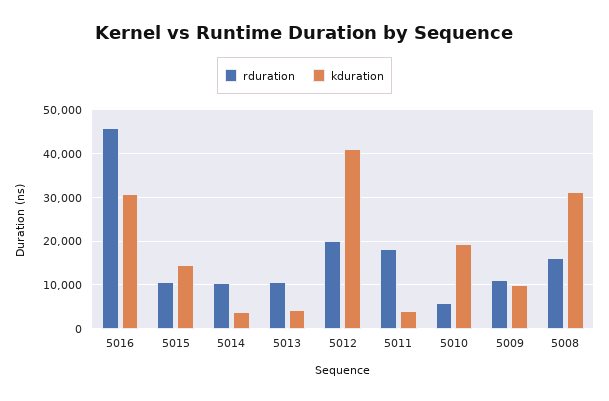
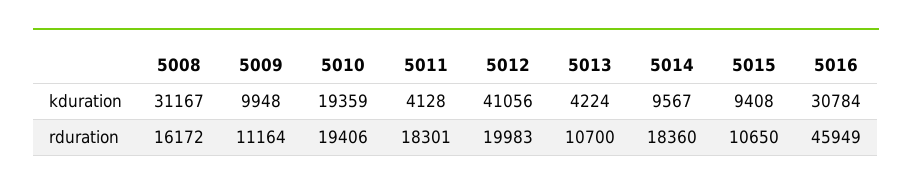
kduration, 5015: 14000 -> 9408
rduration, 5014: 10000 -> 18360
kduration, 5014: 4000 -> 9567
rduration, 5010: 6000 -> 19406

